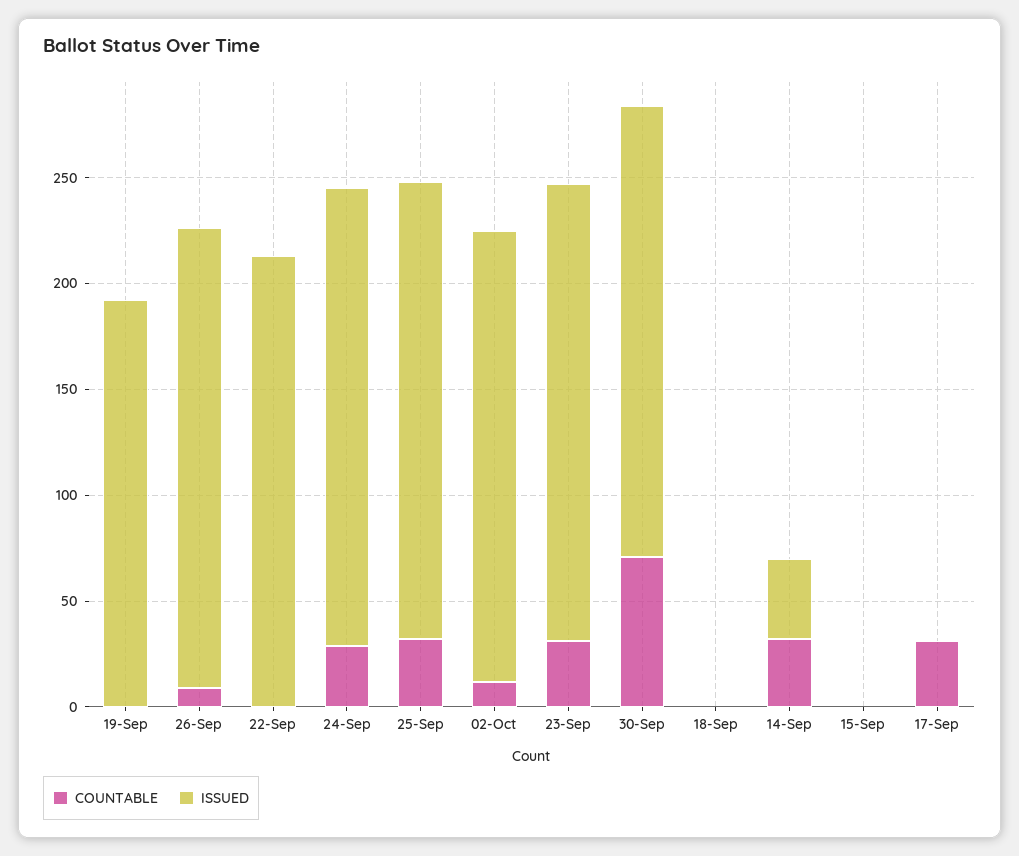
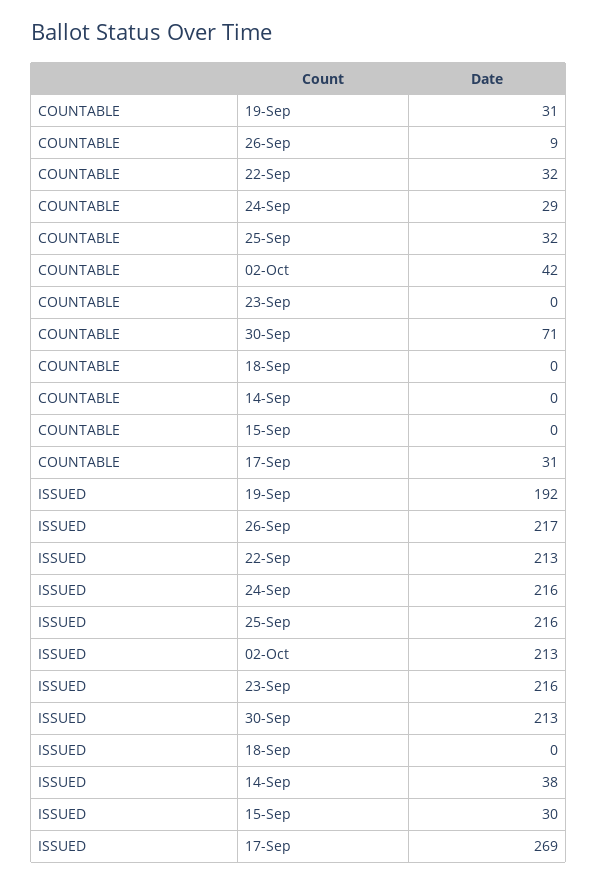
COUNTABLE, 19-Sep: 0 -> 31
COUNTABLE, 22-Sep: 0 -> 32
COUNTABLE, 02-Oct: 10 -> 42
COUNTABLE, 23-Sep: 30 -> 0
COUNTABLE, 14-Sep: 30 -> 0
ISSUED, 15-Sep: 0 -> 30
ISSUED, 17-Sep: 0 -> 269

